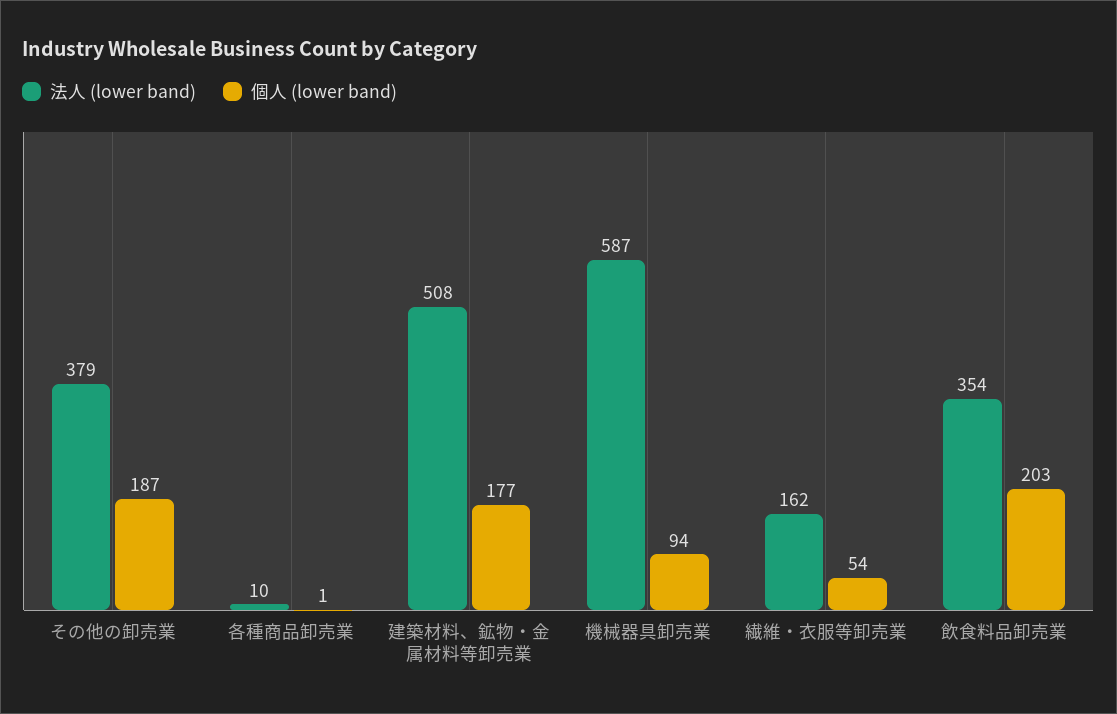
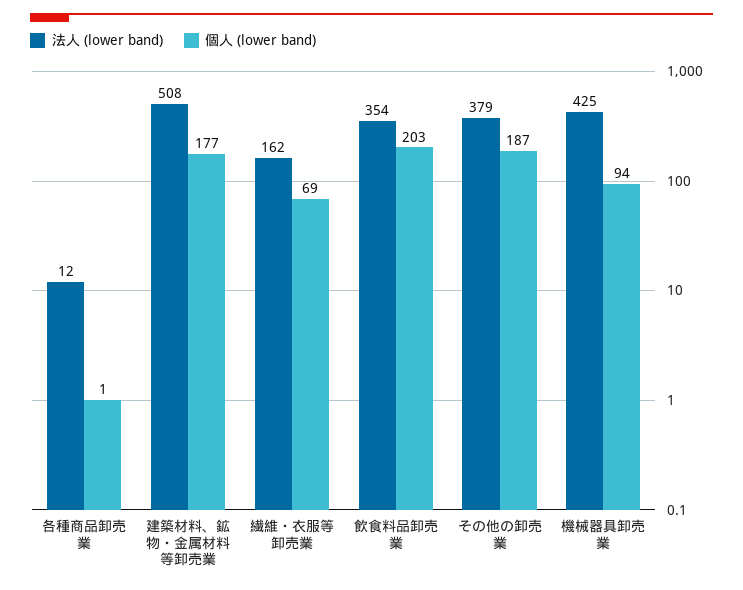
法人 (lower band), 各種商品卸売業: 10 -> 12
法人 (lower band), 機械器具卸売業: 587 -> 425
個人 (lower band), 繊維・衣服等卸売業: 54 -> 69

